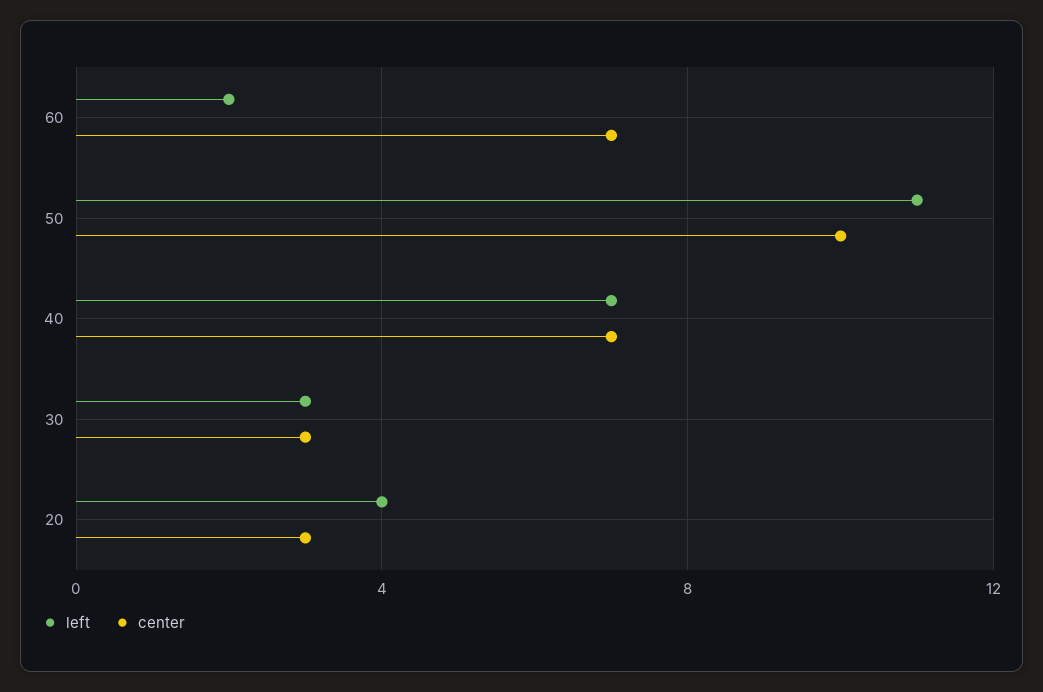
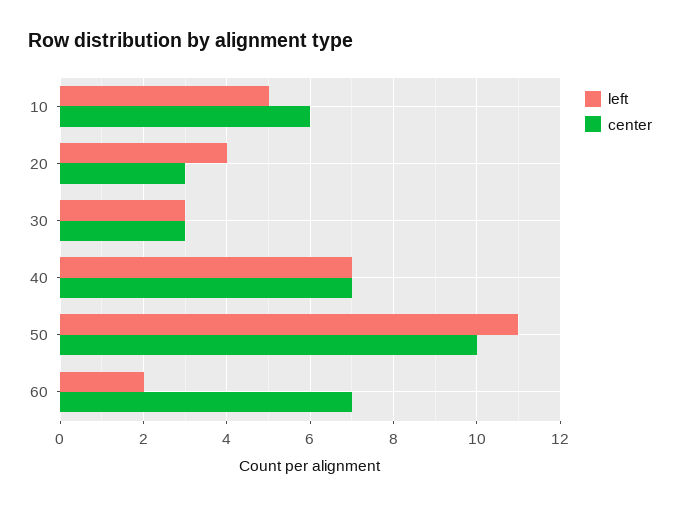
left, 10: none -> 5
center, 10: none -> 6

